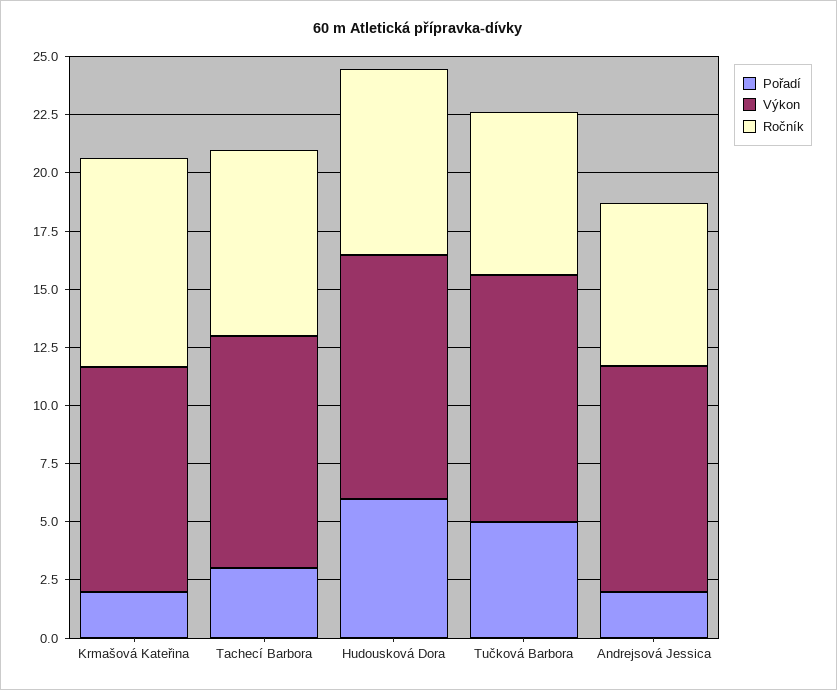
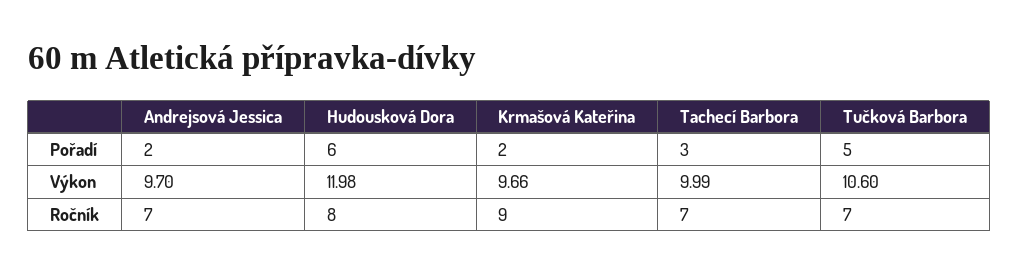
Ročník, Tachecí Barbora: 8 -> 7
Výkon, Hudousková Dora: 10.5 -> 11.98

